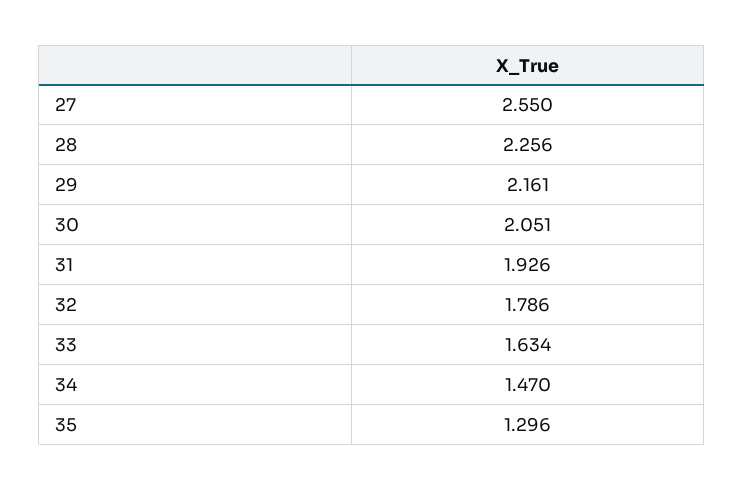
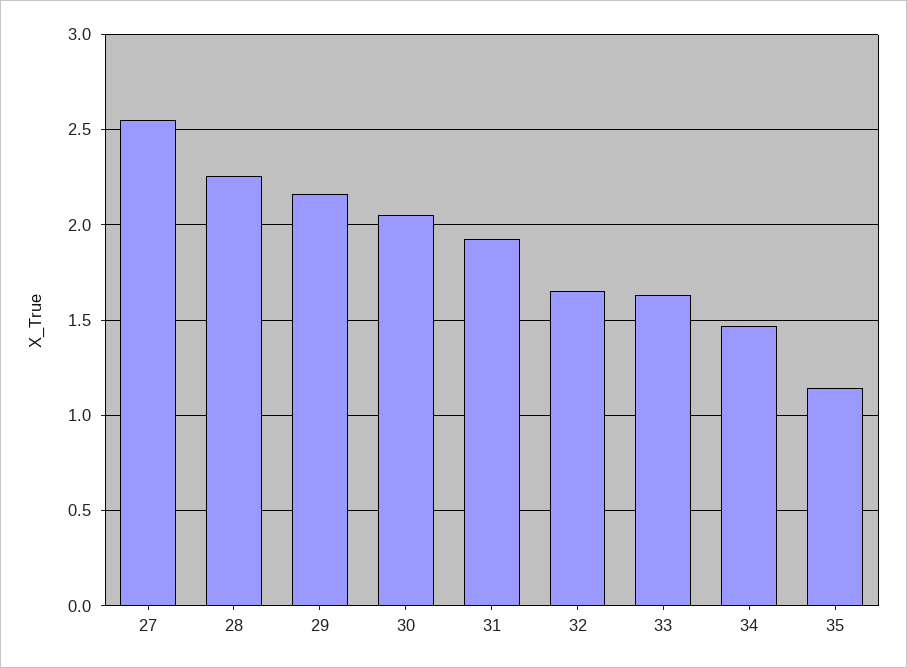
32: 1.786 -> 1.65
35: 1.296 -> 1.15

